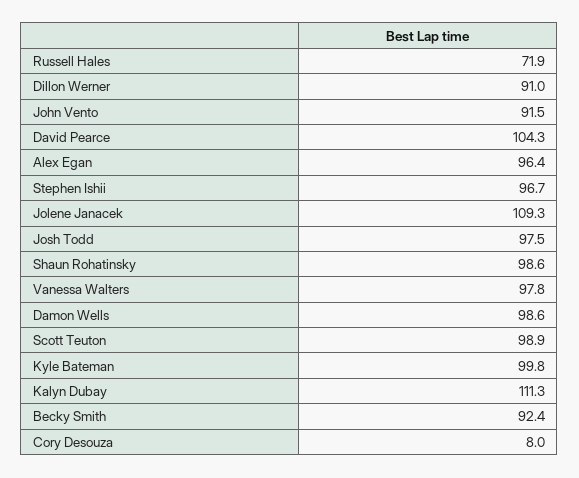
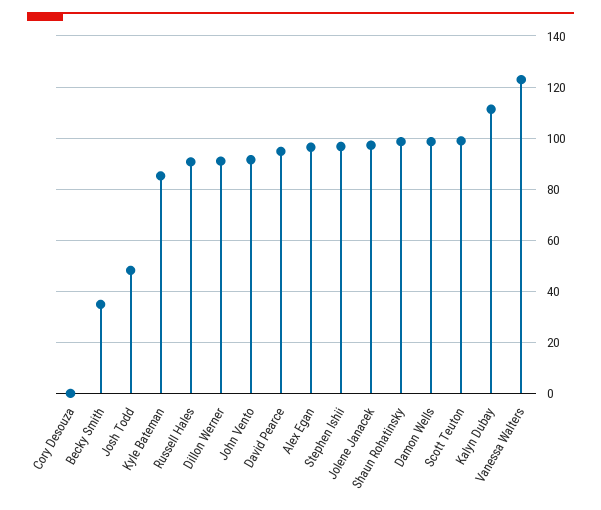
Russell Hales: 71.9 -> 90
David Pearce: 104.3 -> 95
Jolene Janacek: 109.3 -> 97.5
Josh Todd: 97.5 -> 47.5
Vanessa Walters: 97.8 -> 122.5
Kyle Bateman: 99.8 -> 85
Becky Smith: 92.4 -> 35
Cory Desouza: 8 -> 0

